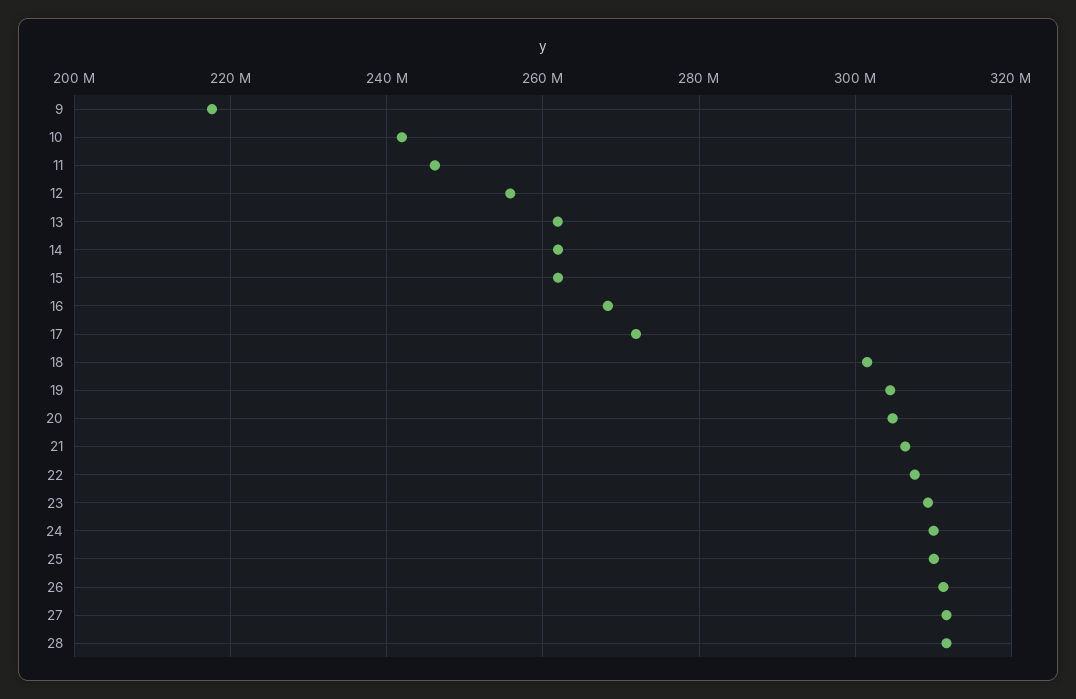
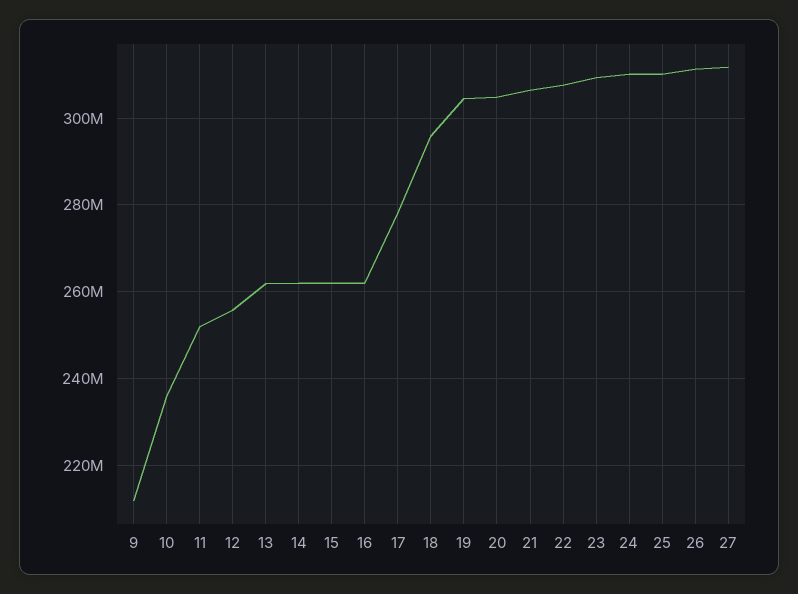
9: 218000000 -> 212000000
10: 242000000 -> 236000000
11: 246000000 -> 252000000
16: 268000000 -> 262000000
17: 272000000 -> 278000000
18: 302000000 -> 296000000
28: 312000000 -> none

